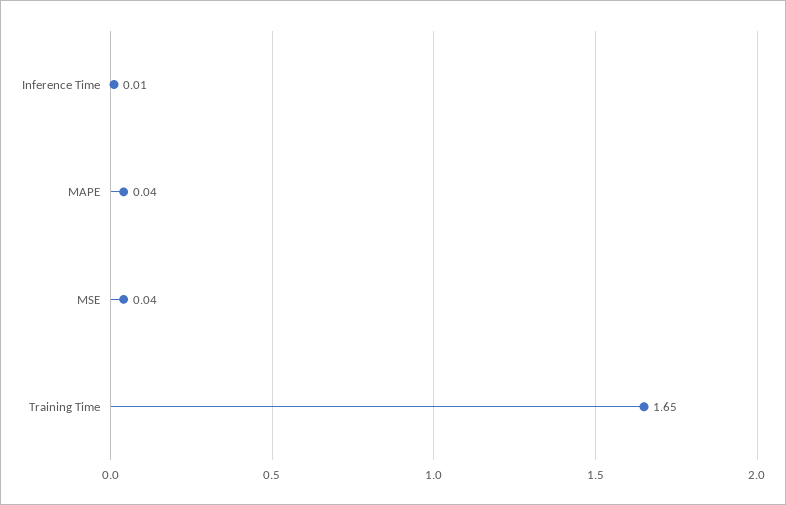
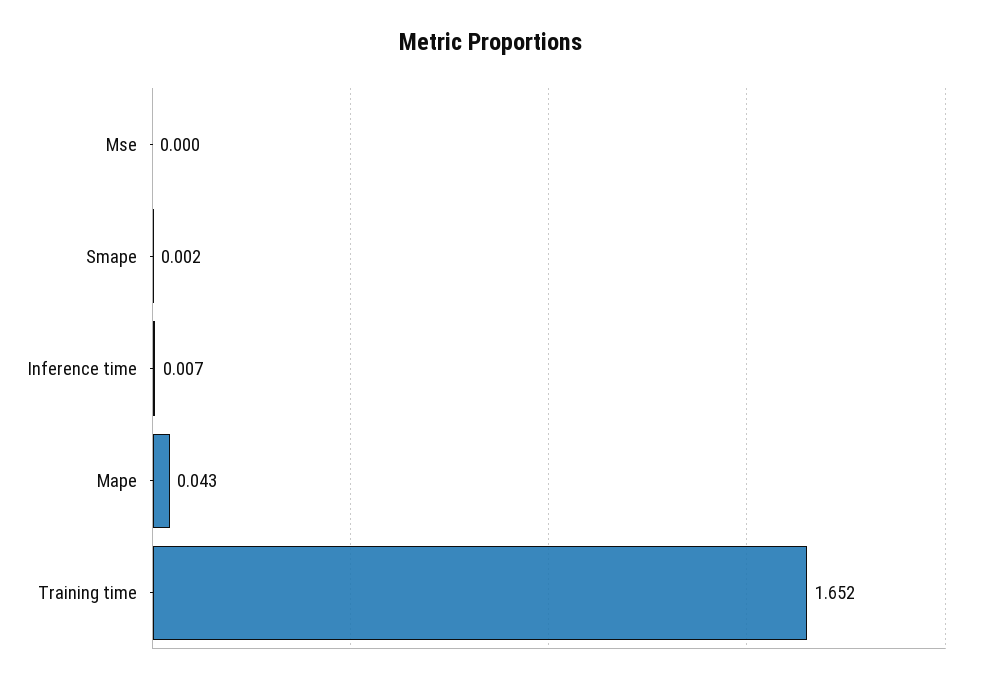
MSE: 0.04 -> 0
Smape: none -> 0.002

